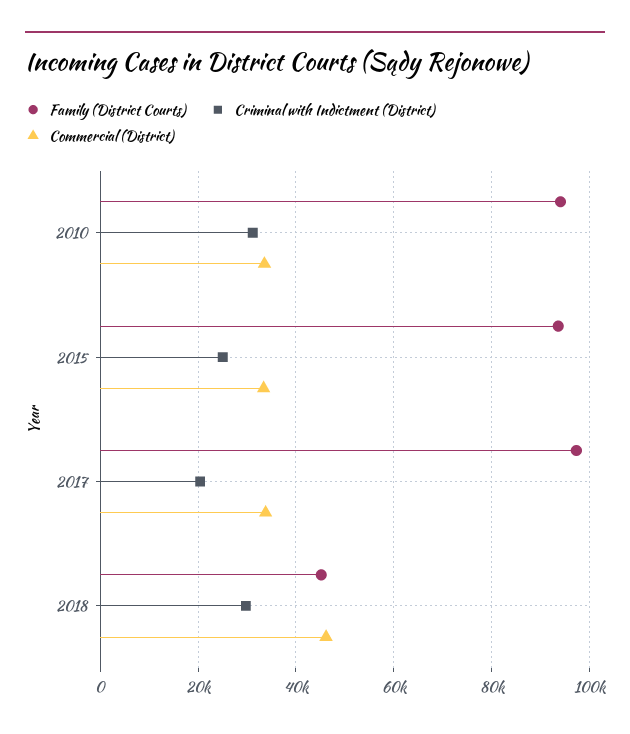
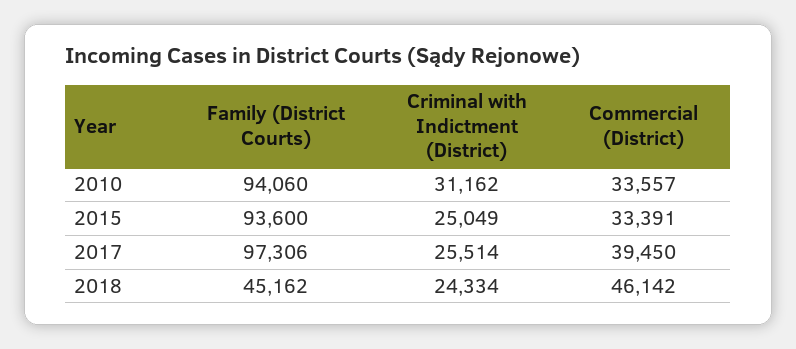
Criminal with Indictment (District), 2017: 20000 -> 25514
Commercial (District), 2017: 34000 -> 39450
Criminal with Indictment (District), 2018: 30000 -> 24334

